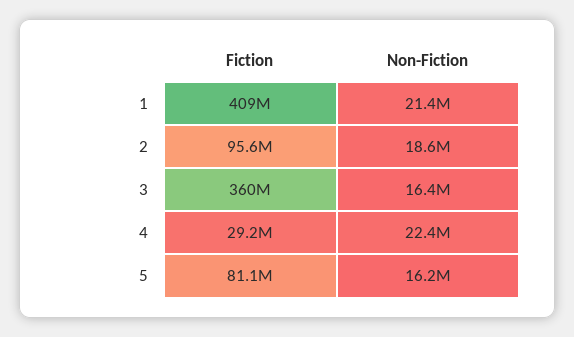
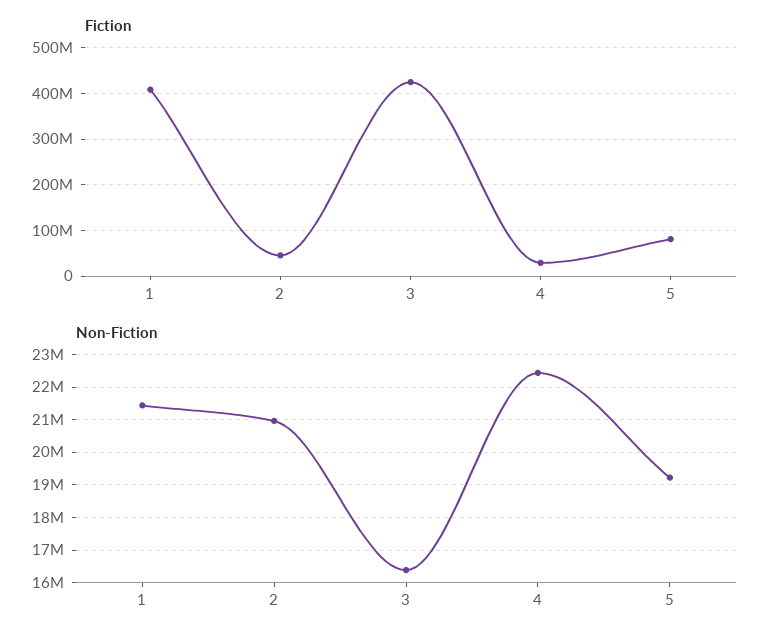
Fiction, 2: 95600000 -> 40000000
Non-Fiction, 2: 18600000 -> 21000000
Fiction, 3: 360000000 -> 420000000
Non-Fiction, 5: 16200000 -> 19200000

